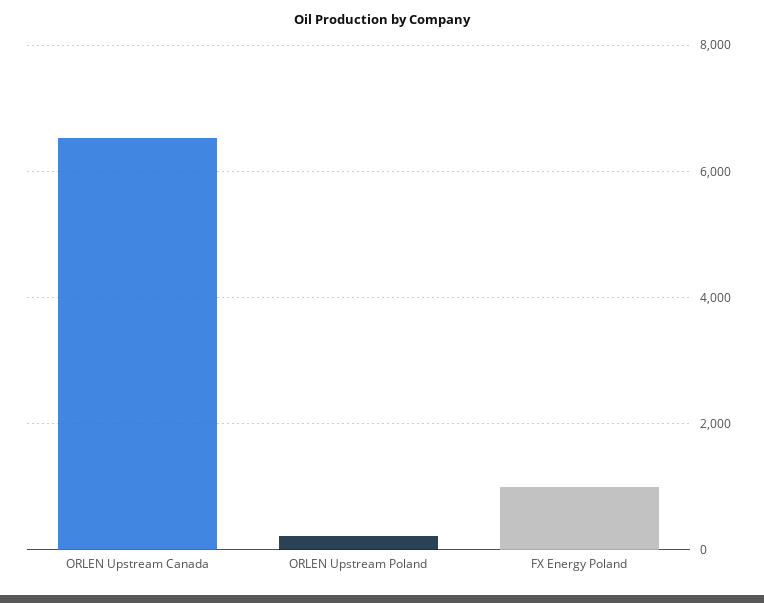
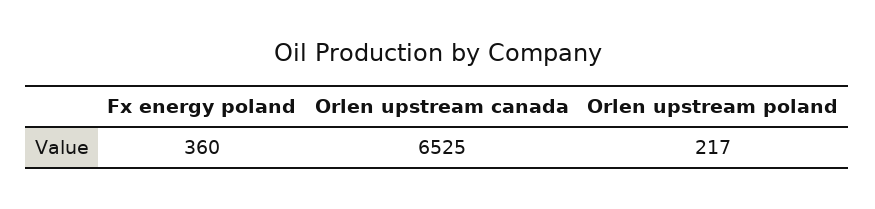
FX Energy Poland: 1000 -> 360

